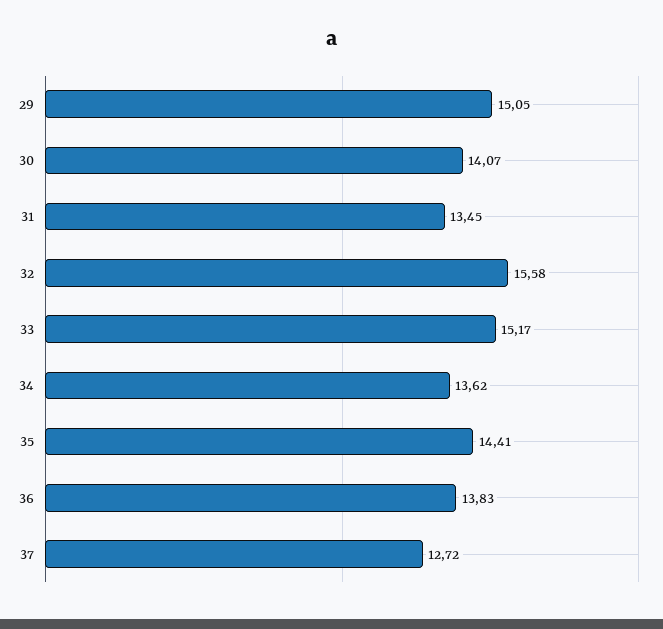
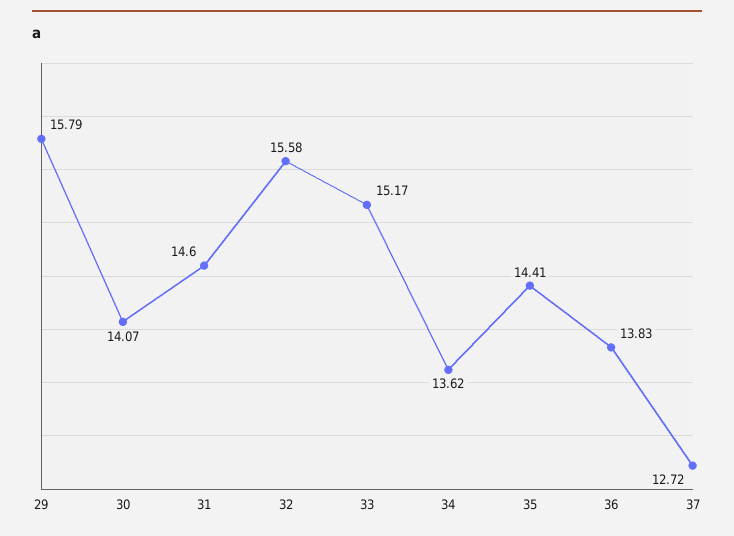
29: 15.05 -> 15.79
31: 13.45 -> 14.6

